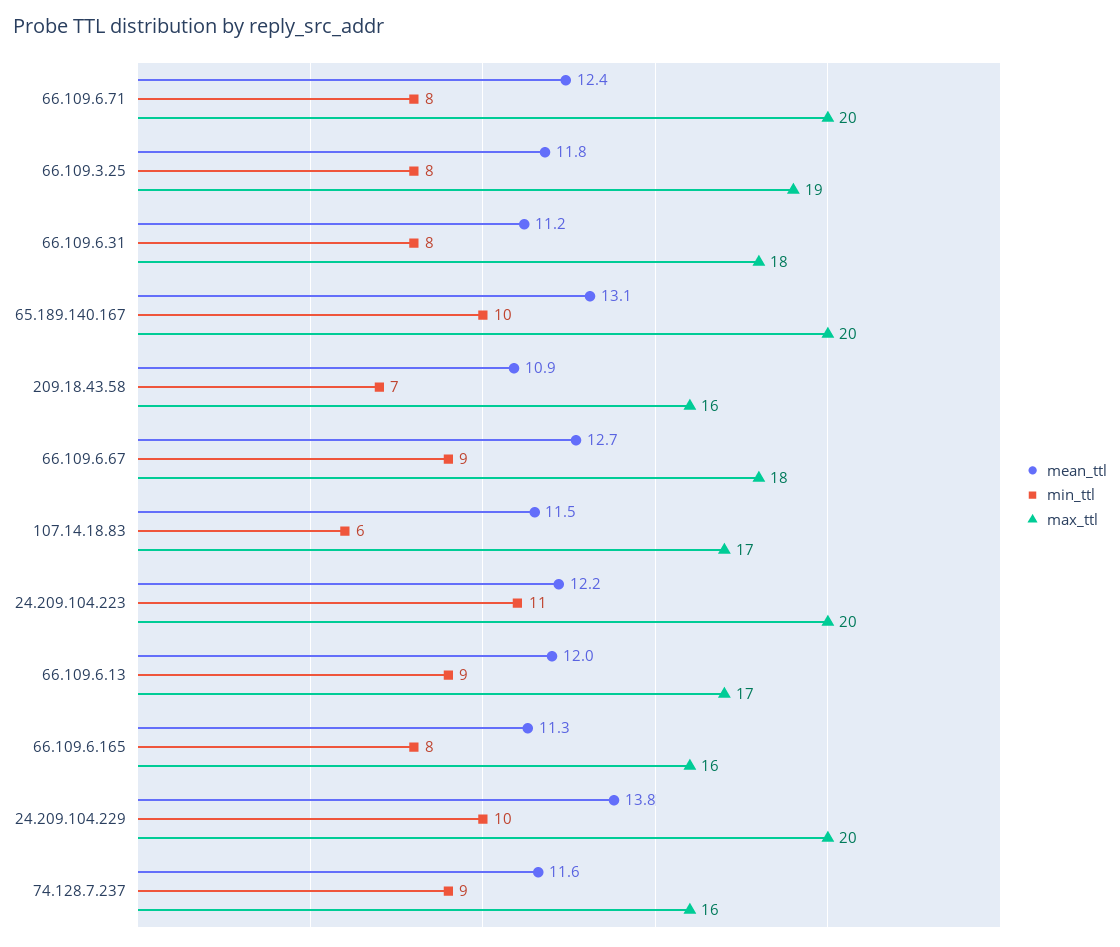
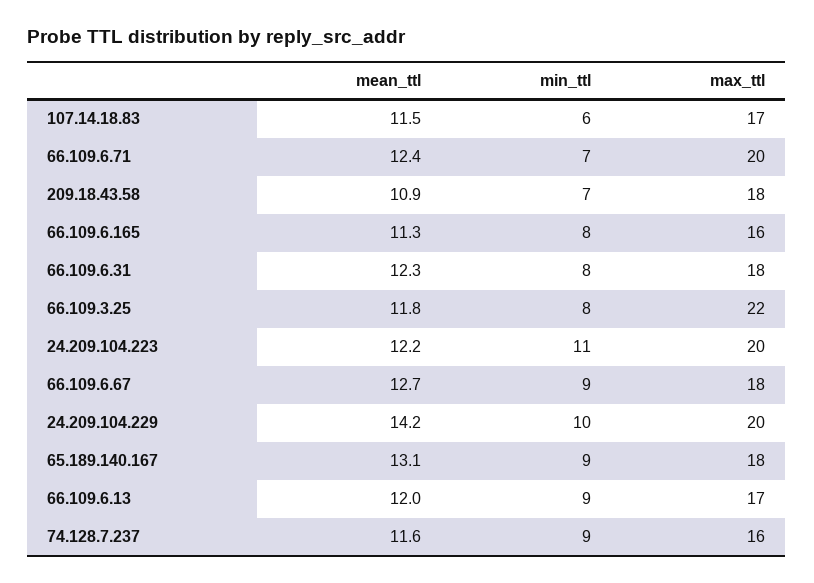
min_ttl, 66.109.6.71: 8 -> 7
max_ttl, 66.109.3.25: 19 -> 22
mean_ttl, 66.109.6.31: 11.2 -> 12.3
min_ttl, 65.189.140.167: 10 -> 9
max_ttl, 65.189.140.167: 20 -> 18
max_ttl, 209.18.43.58: 16 -> 18
mean_ttl, 24.209.104.229: 13.8 -> 14.2

